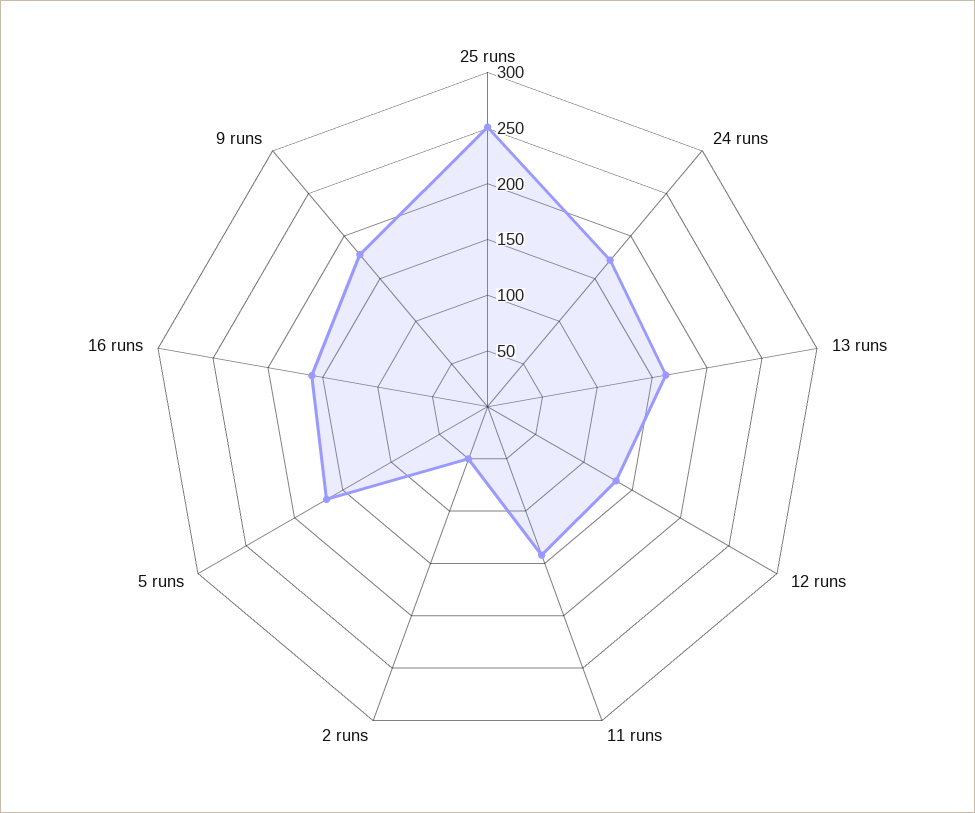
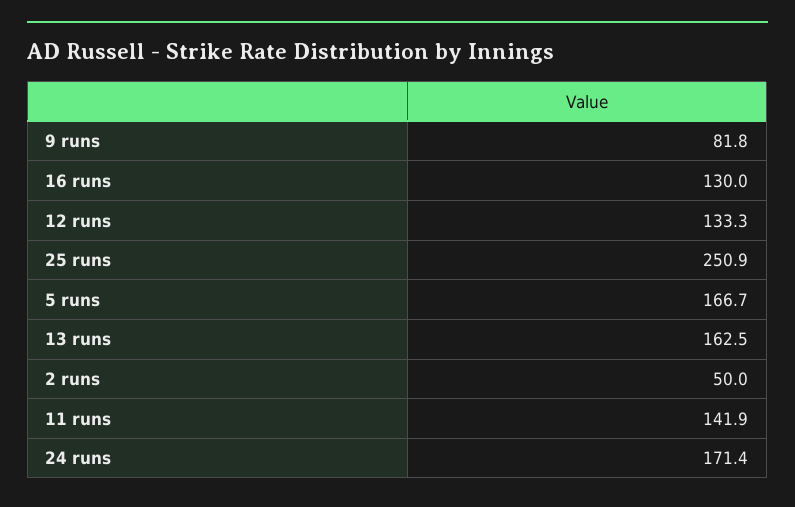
16 runs: 160 -> 130
9 runs: 180 -> 81.8

